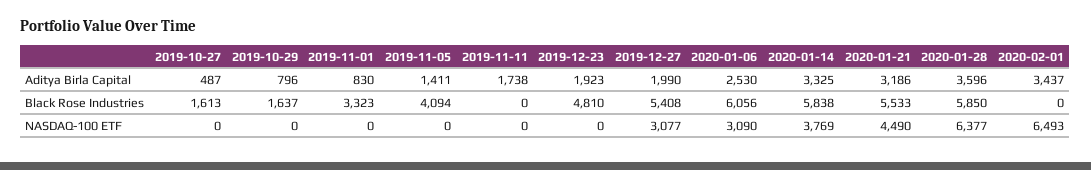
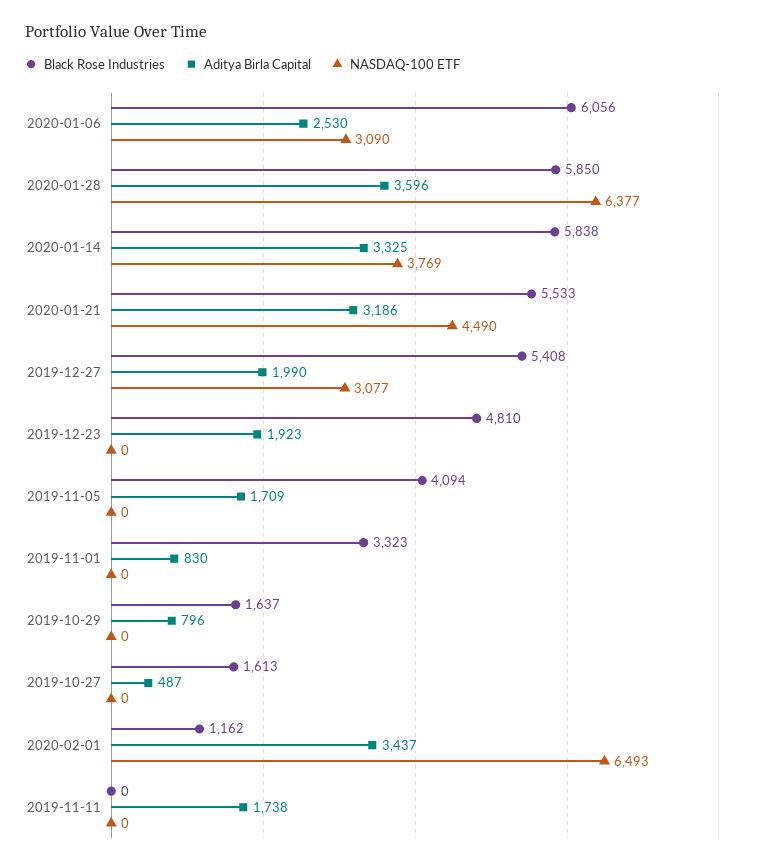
Aditya Birla Capital, 2019-11-05: 1411 -> 1709
Black Rose Industries, 2020-02-01: 0 -> 1162

